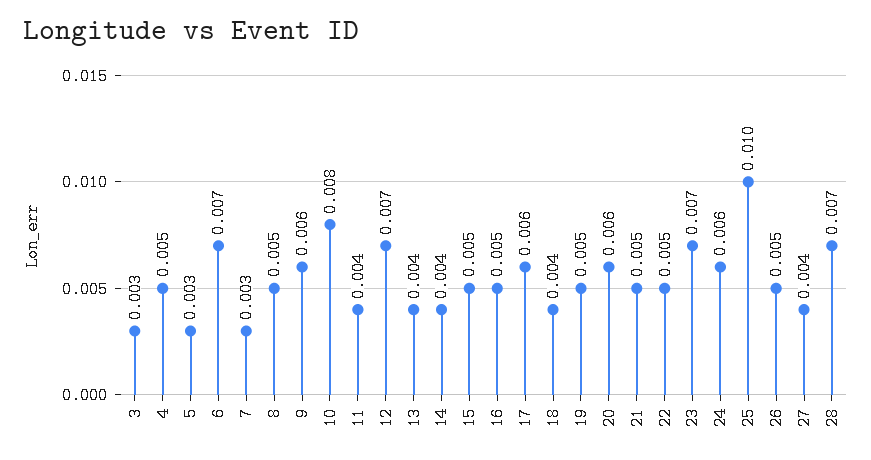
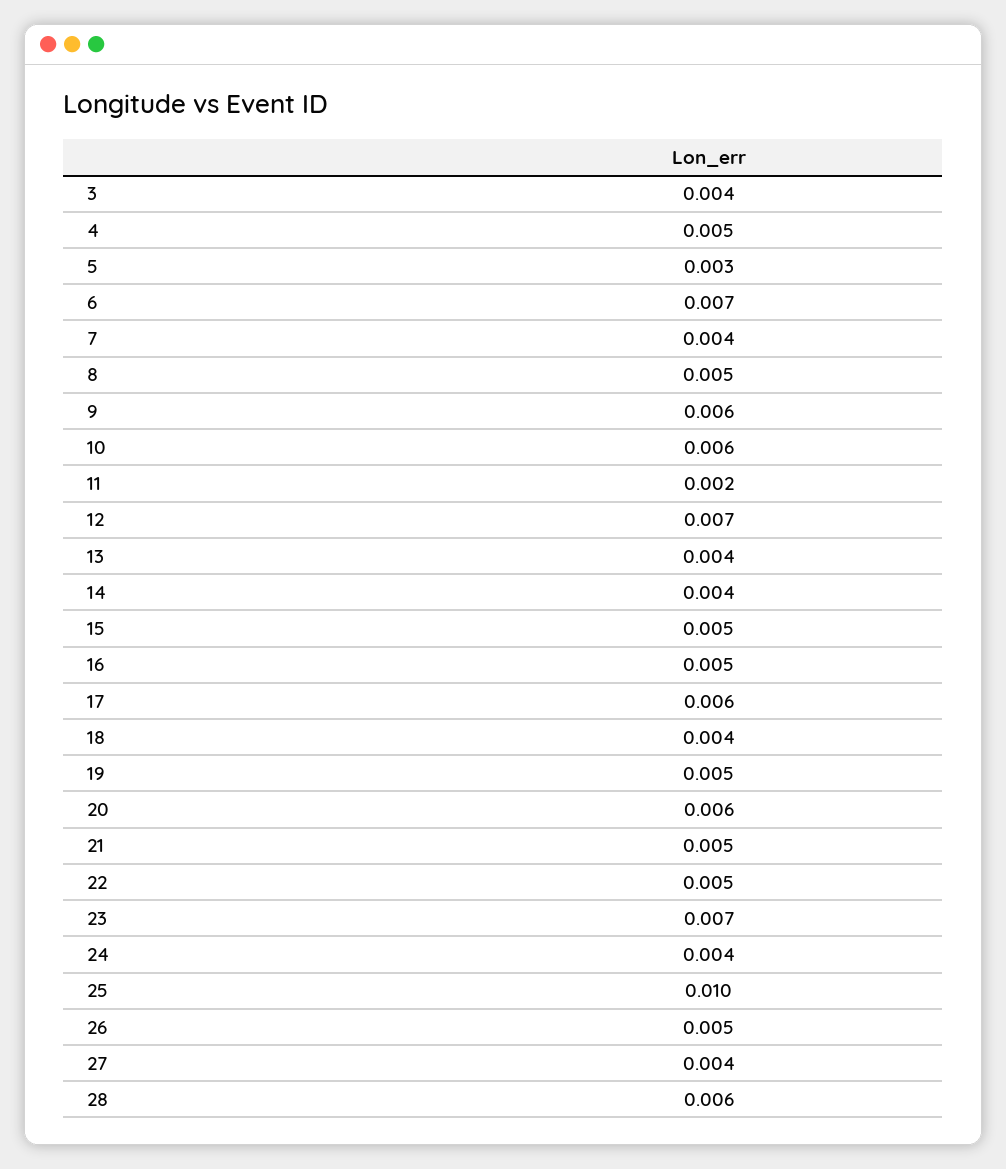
3: 0.003 -> 0.004
7: 0.003 -> 0.004
10: 0.008 -> 0.006
11: 0.004 -> 0.002
24: 0.006 -> 0.004
28: 0.007 -> 0.006

